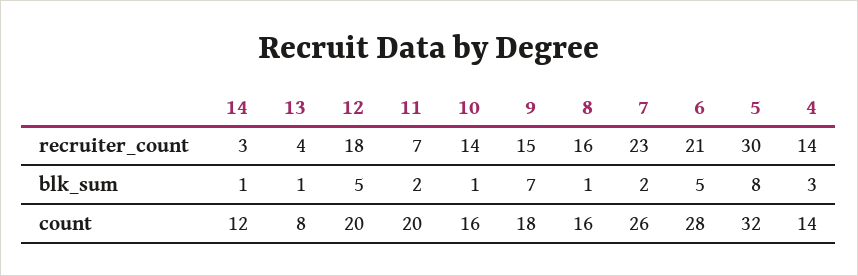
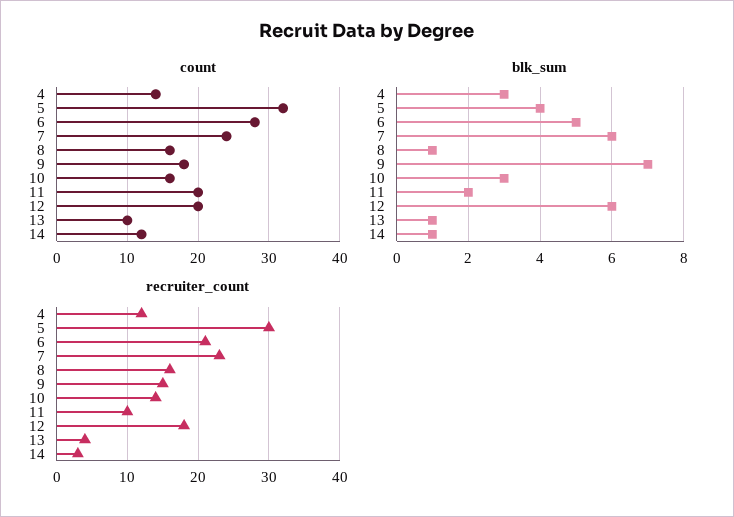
recruiter_count, 11: 7 -> 10
recruiter_count, 4: 14 -> 12
blk_sum, 12: 5 -> 6
blk_sum, 10: 1 -> 3
blk_sum, 7: 2 -> 6
blk_sum, 5: 8 -> 4
count, 13: 8 -> 10
count, 7: 26 -> 24

